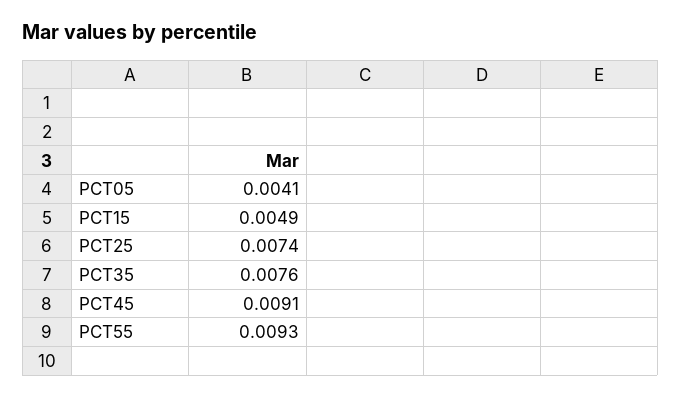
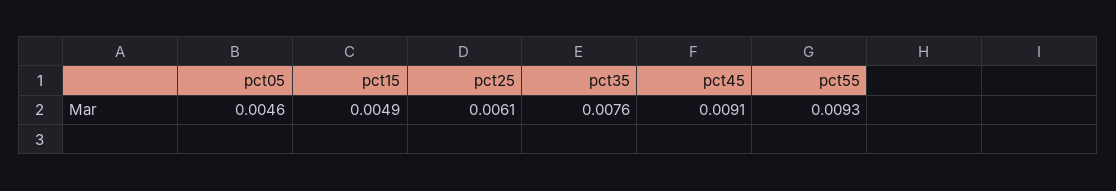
PCT05: 0.0041 -> 0.0046
PCT25: 0.0074 -> 0.0061

